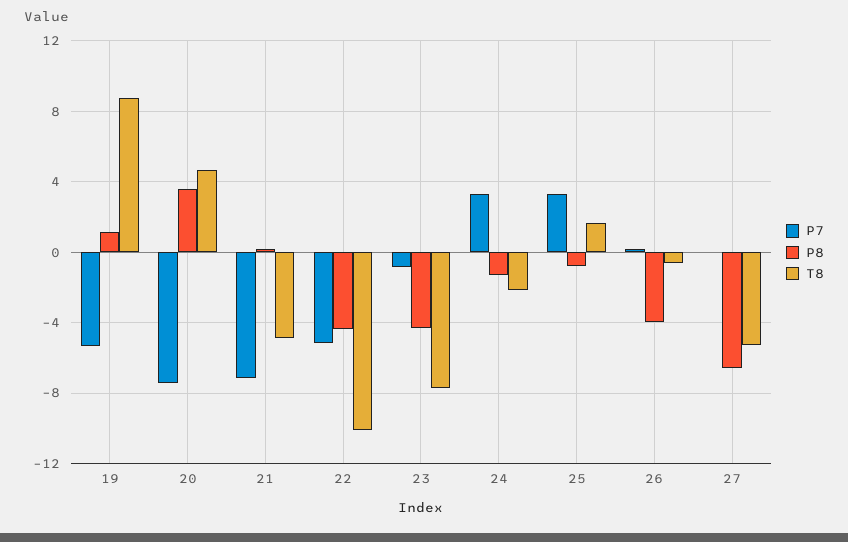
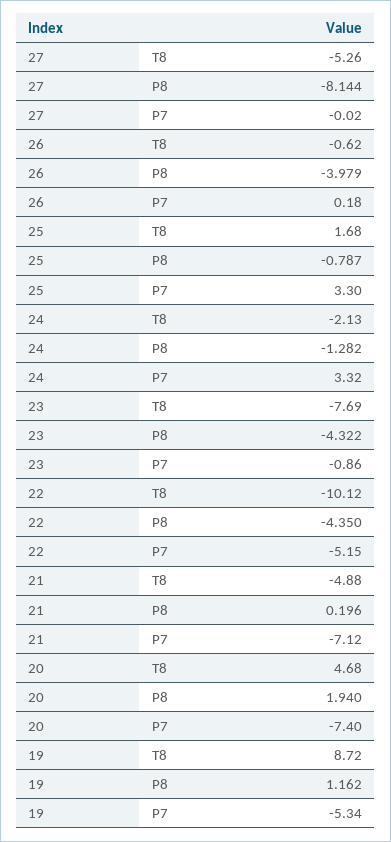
P8, 20: 3.5 -> 1.94
P8, 27: -6.5 -> -8.144

